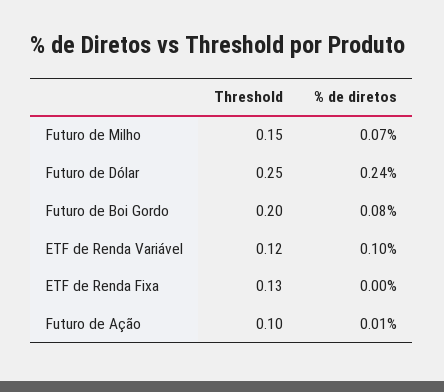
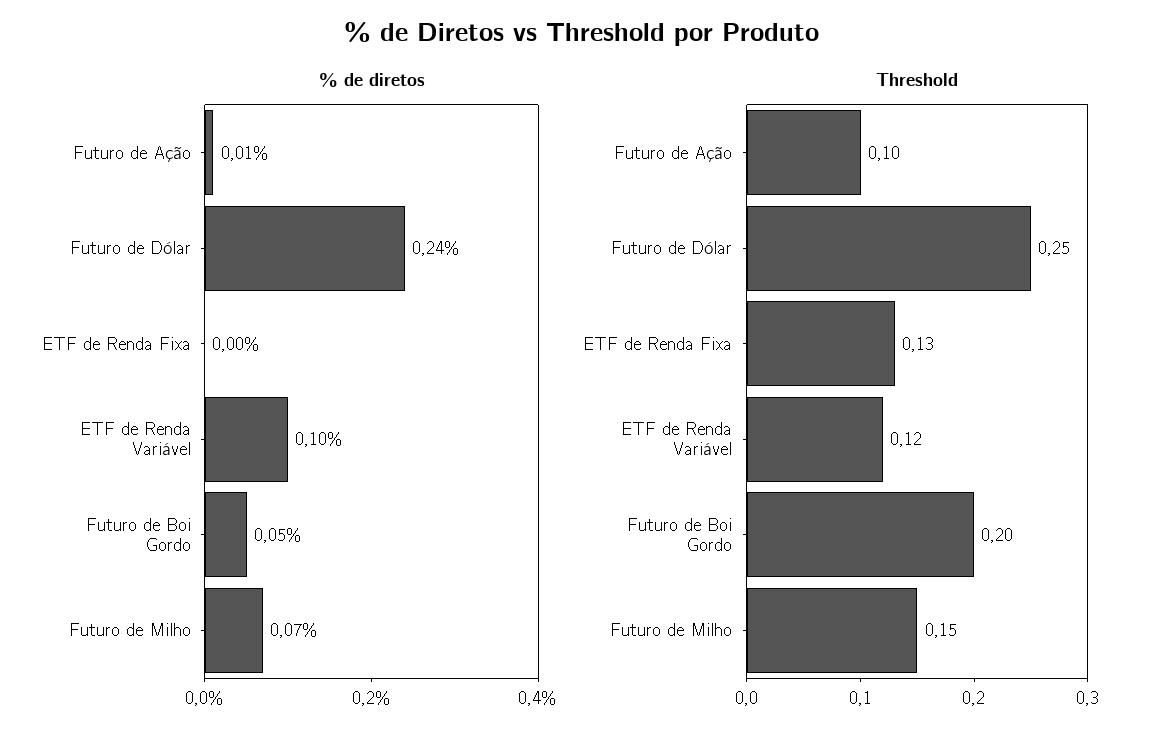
% de diretos, Futuro de Boi Gordo: 0.08 -> 0.05

